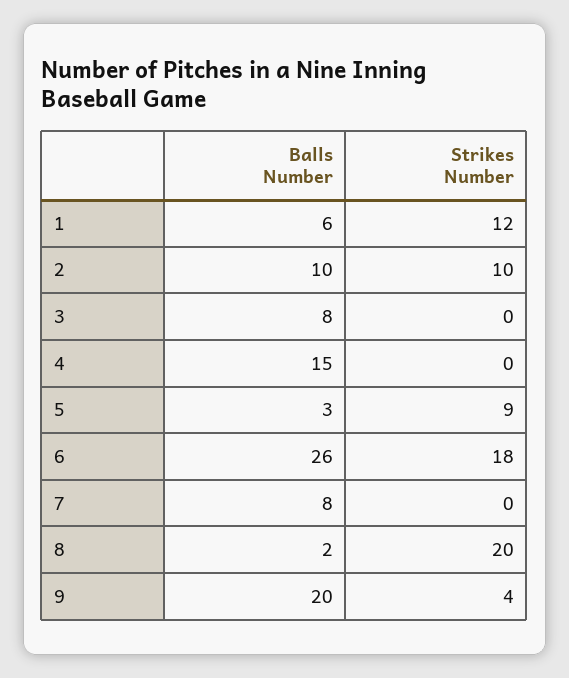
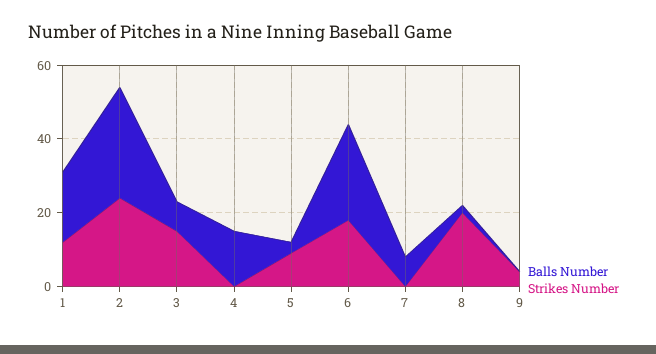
Balls Number, 1: 6 -> 20
Balls Number, 2: 10 -> 30
Strikes Number, 2: 10 -> 25
Strikes Number, 3: 0 -> 15
Balls Number, 9: 20 -> 0

